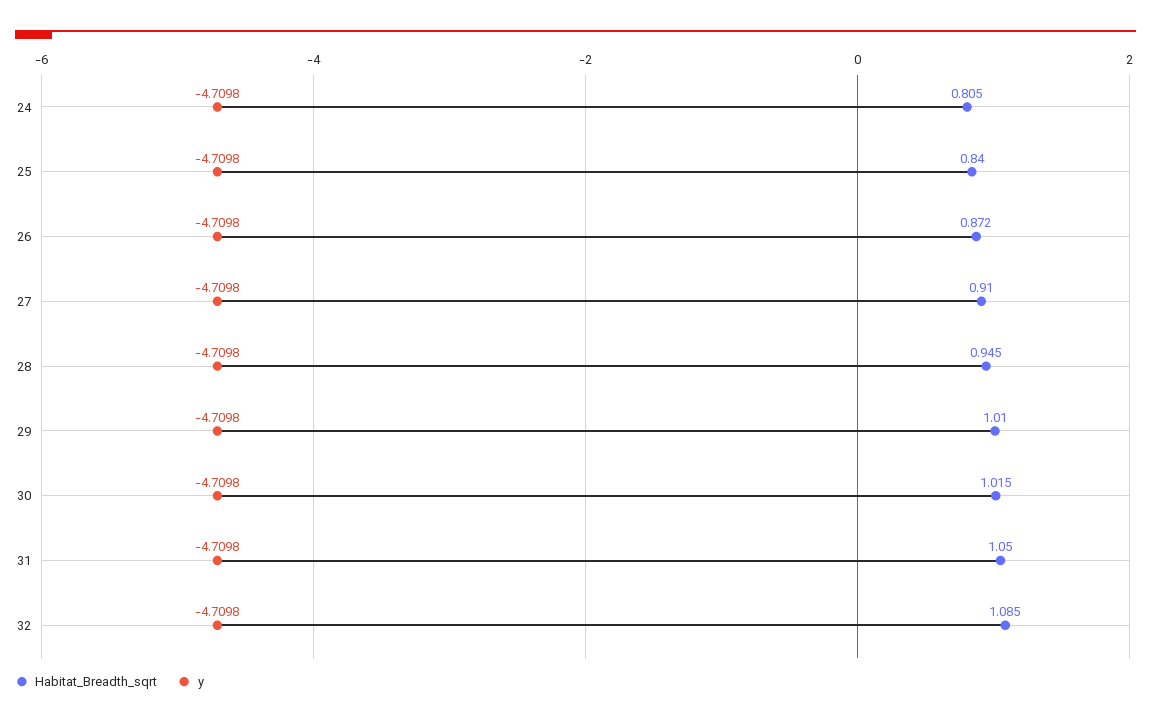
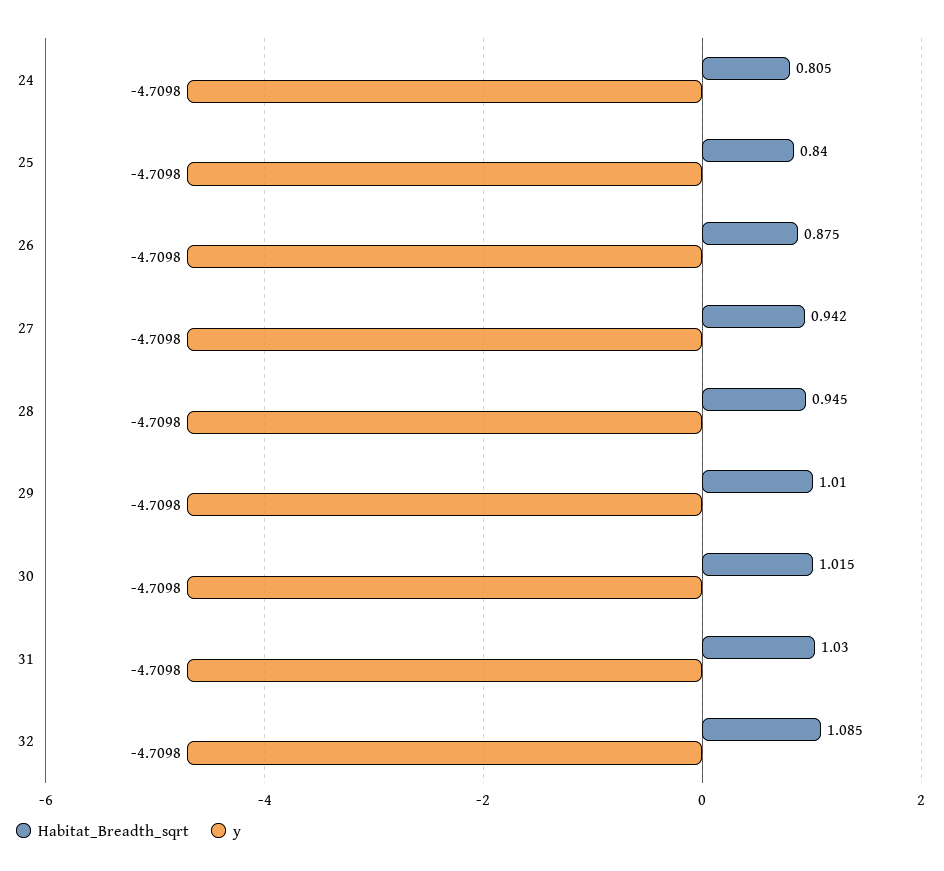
Habitat_Breadth_sqrt, 26: 0.872 -> 0.875
Habitat_Breadth_sqrt, 27: 0.91 -> 0.942
Habitat_Breadth_sqrt, 31: 1.05 -> 1.03

